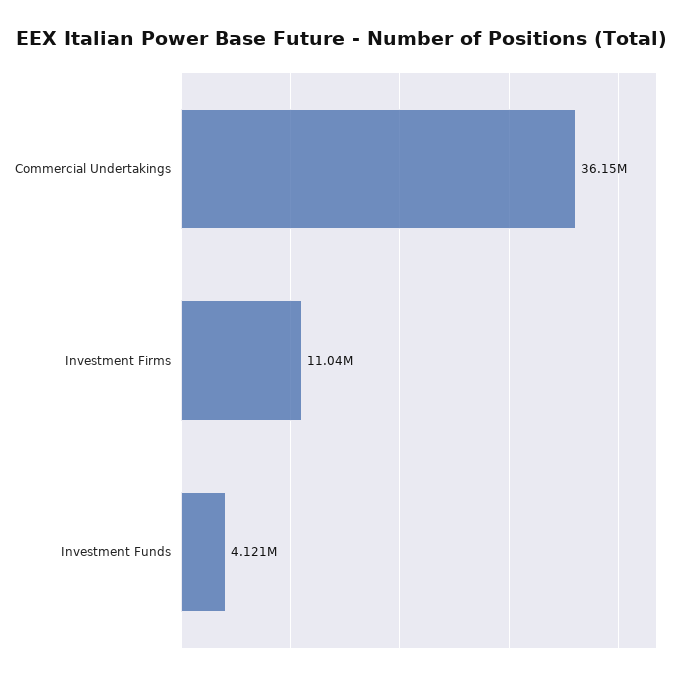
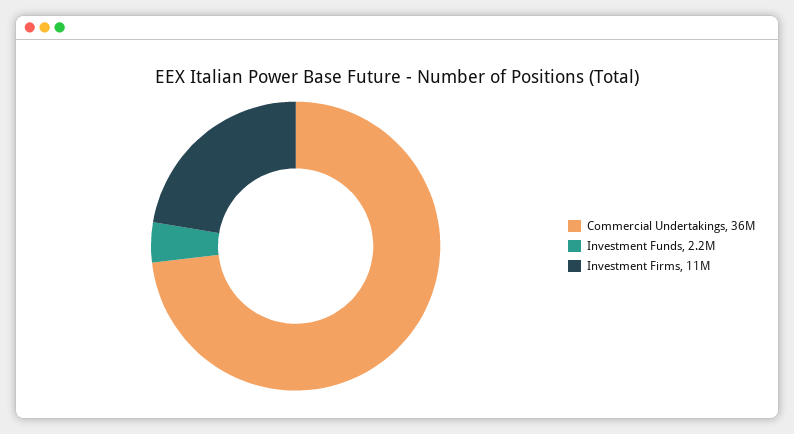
Investment Funds: 4121000 -> 2200000

